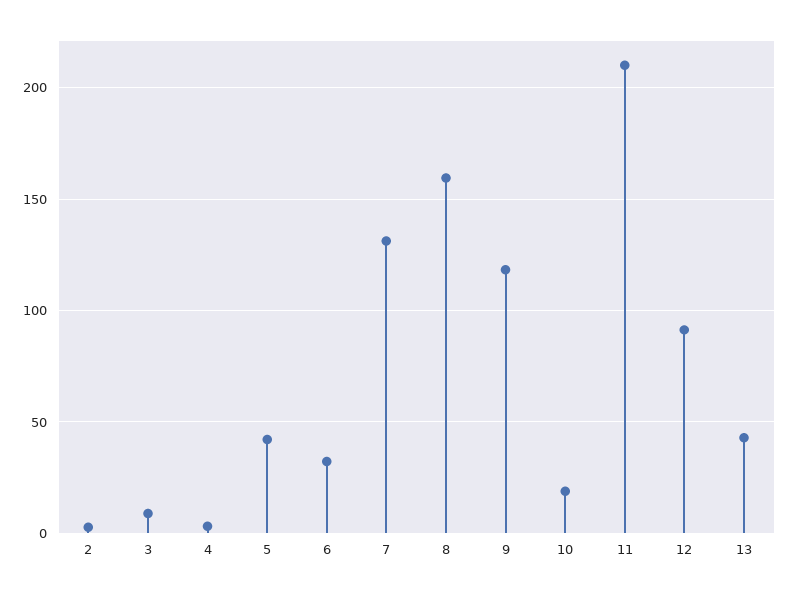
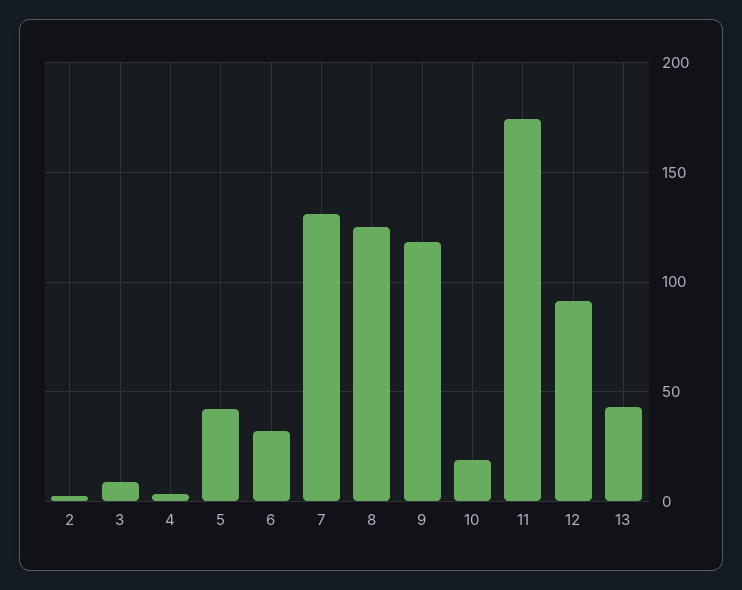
8: 160 -> 125
11: 210 -> 175

